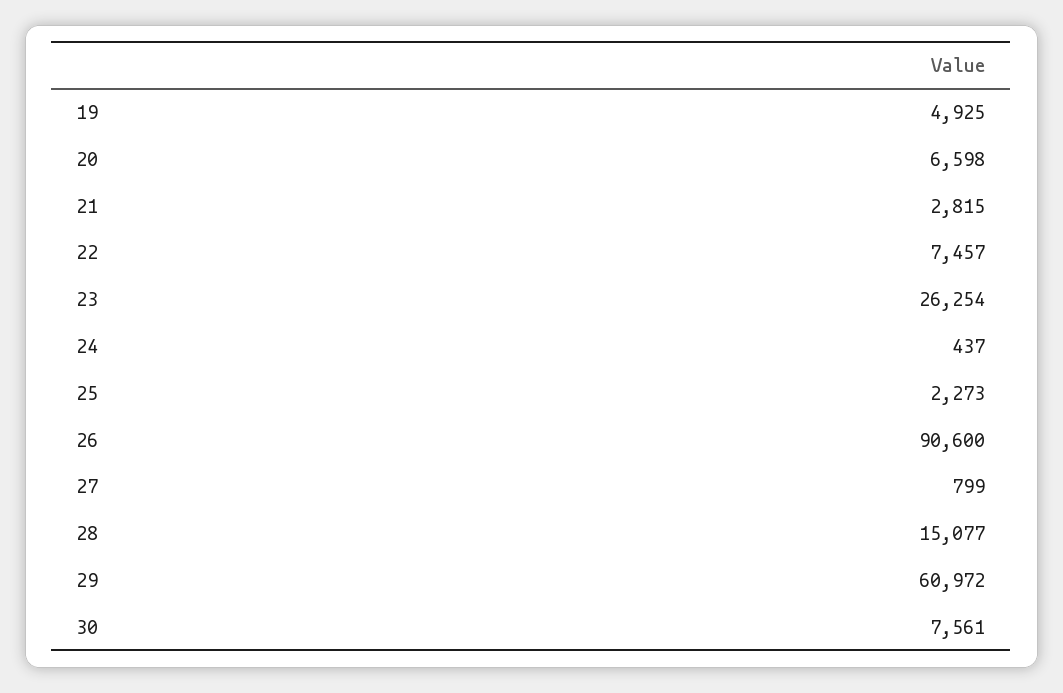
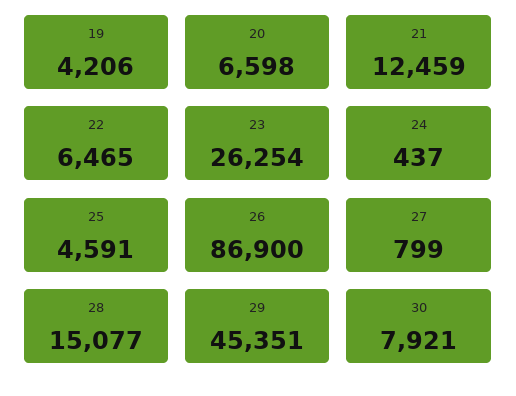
19: 4925 -> 4206
21: 2815 -> 12459
22: 7457 -> 6465
25: 2273 -> 4591
26: 90600 -> 86900
29: 60972 -> 45351
30: 7561 -> 7921

